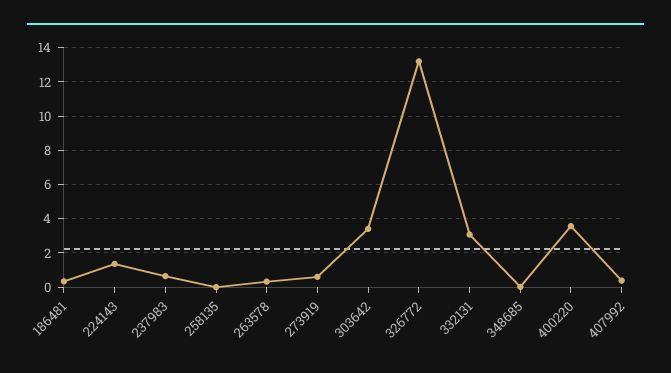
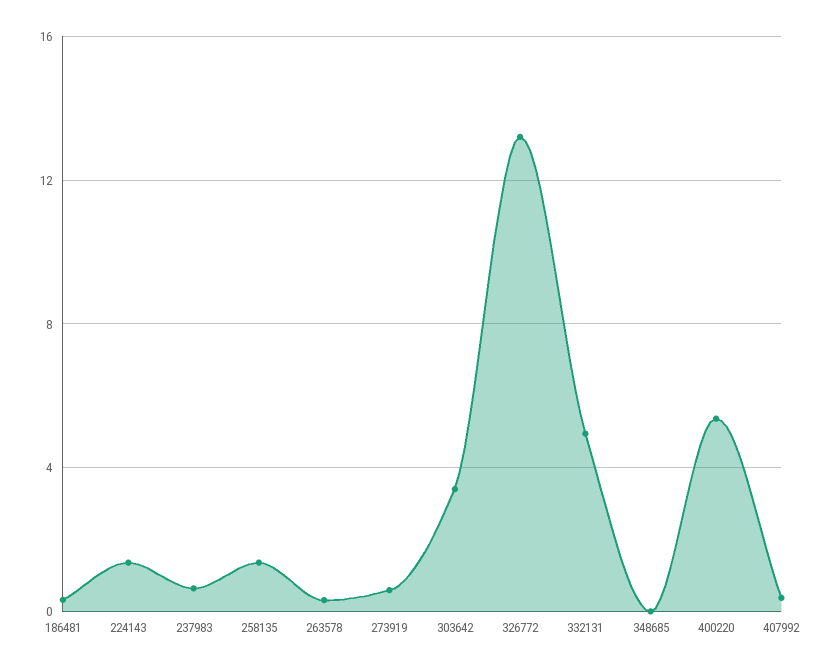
258135: 0 -> 1.5
332131: 3 -> 5
400220: 3.5 -> 5.5

